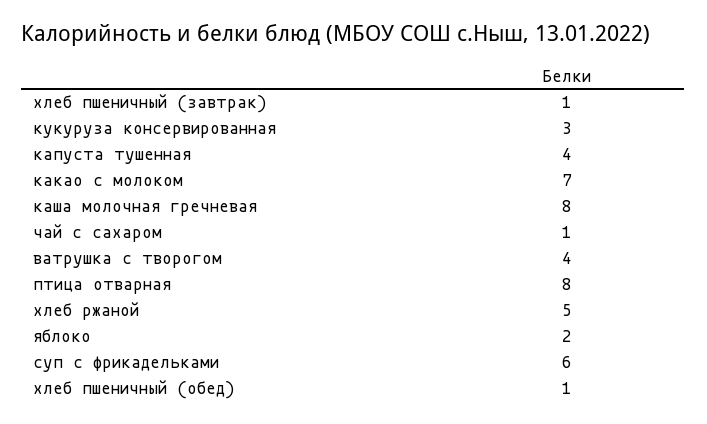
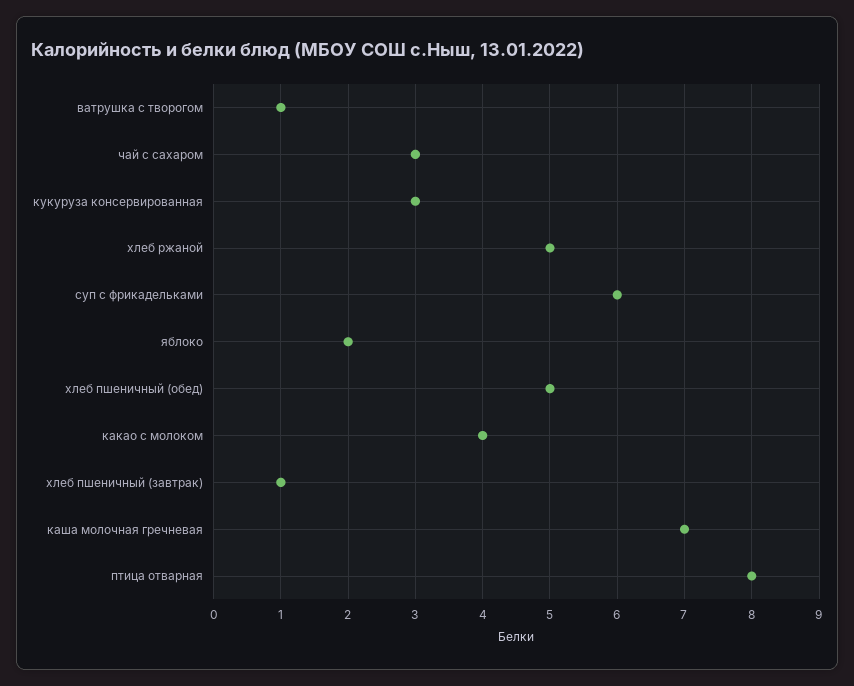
капуста тушенная: 4 -> none
какао с молоком: 7 -> 4
каша молочная гречневая: 8 -> 7
чай с сахаром: 1 -> 3
ватрушка с творогом: 4 -> 1
хлеб пшеничный (обед): 1 -> 5

